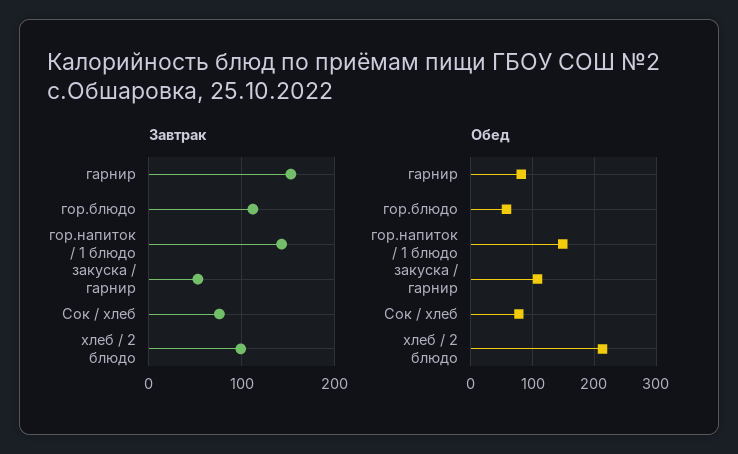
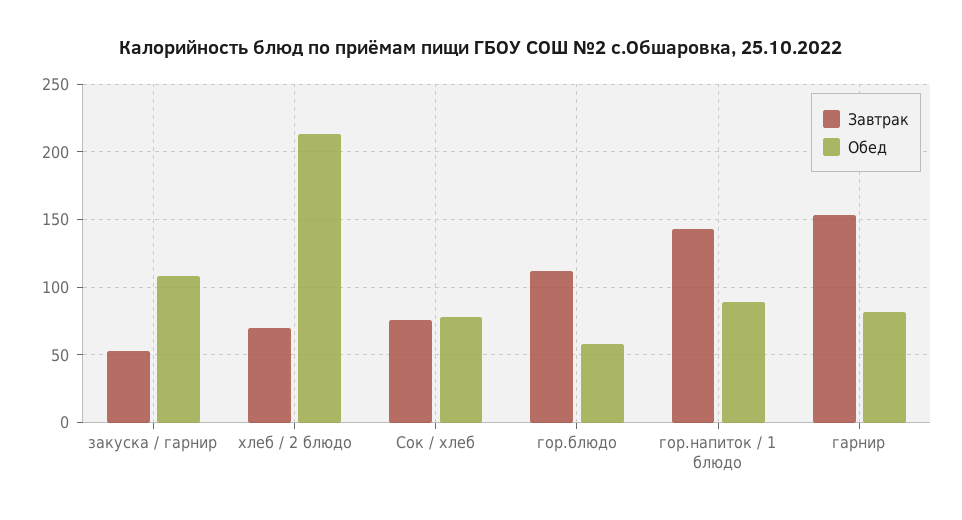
Завтрак, хлеб / 2 блюдо: 100 -> 70
Обед, гор.напиток / 1 блюдо: 150 -> 90

